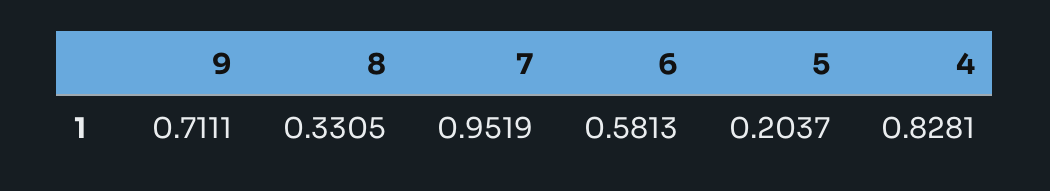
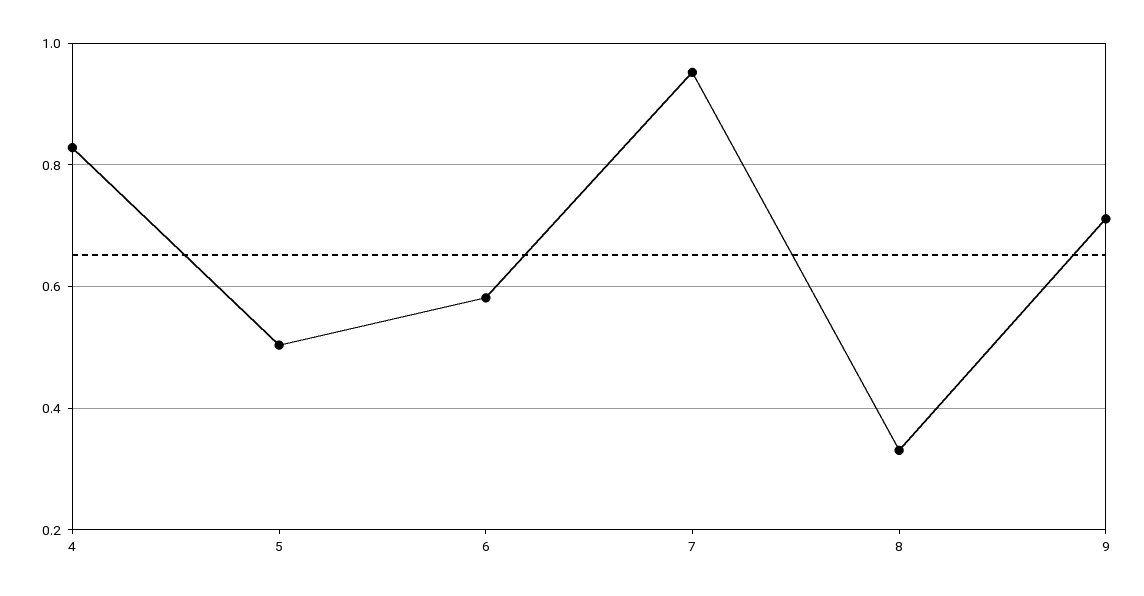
5: 0.2037 -> 0.5

